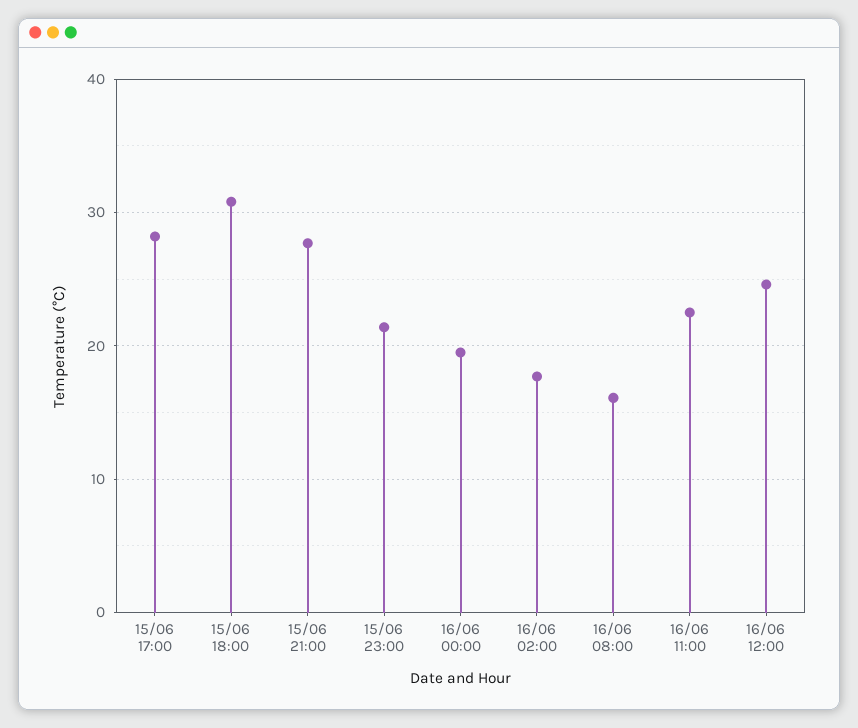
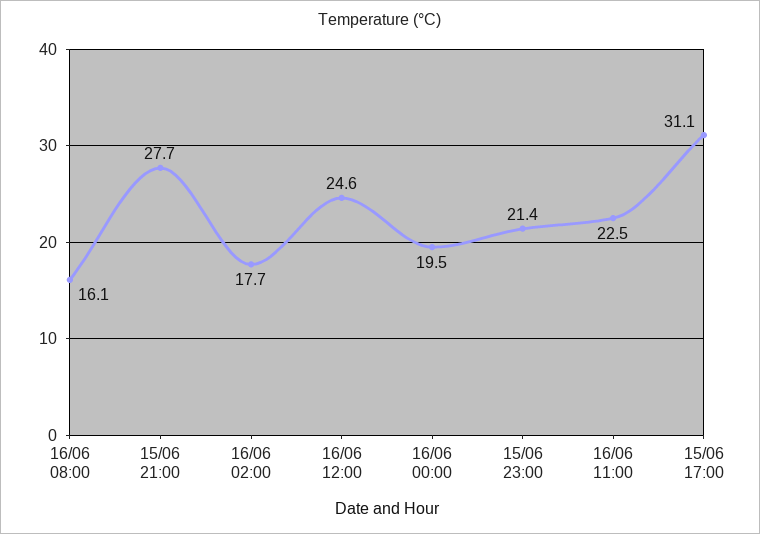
15/06 17:00: 28 -> 31.1
15/06 18:00: 31 -> none

